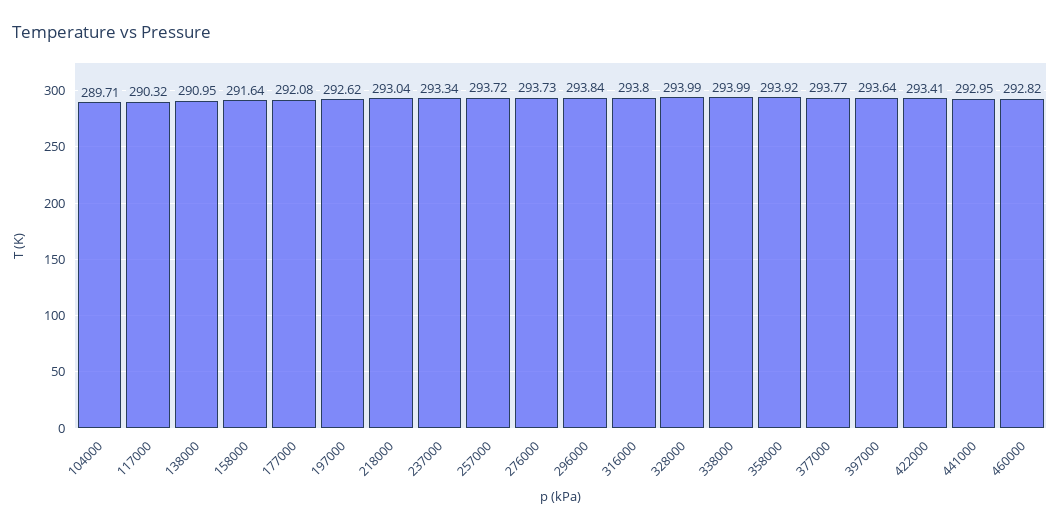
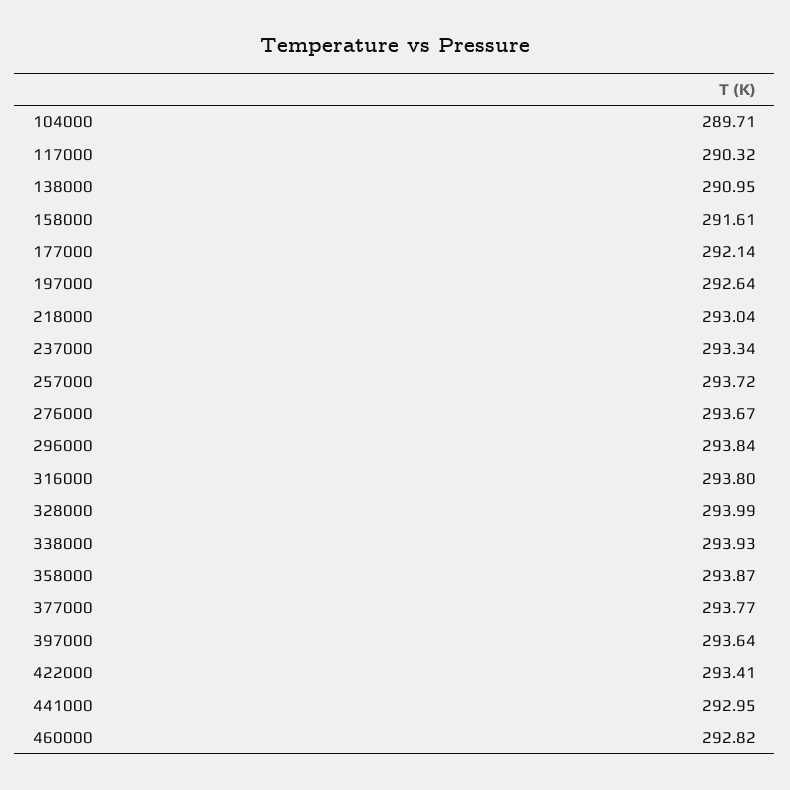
158000: 291.64 -> 291.61
177000: 292.08 -> 292.14
197000: 292.62 -> 292.64
276000: 293.73 -> 293.67
338000: 293.99 -> 293.93
358000: 293.92 -> 293.87

